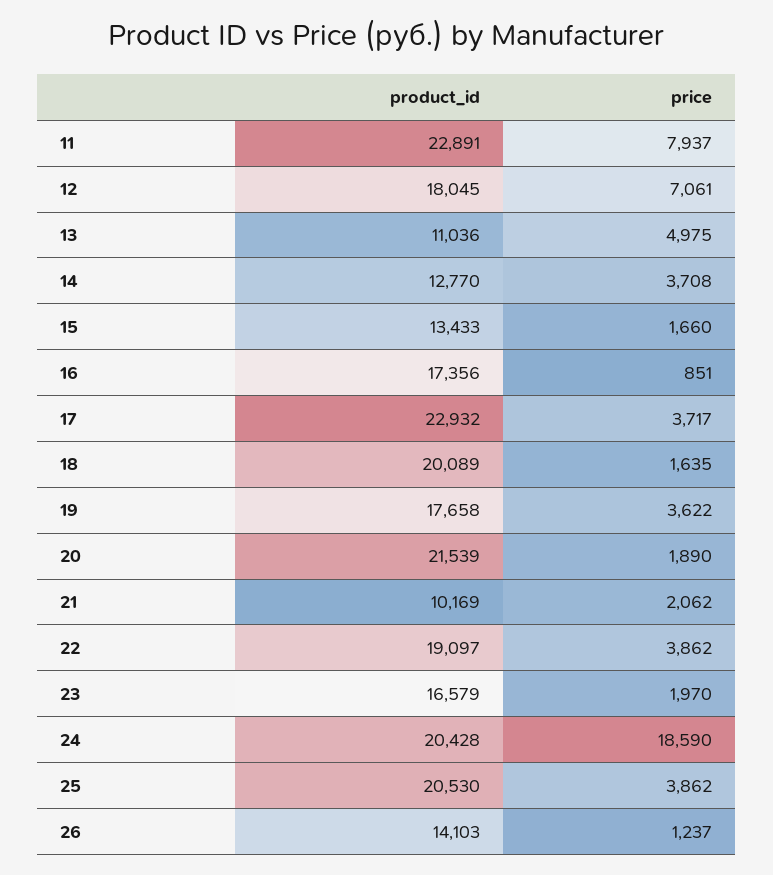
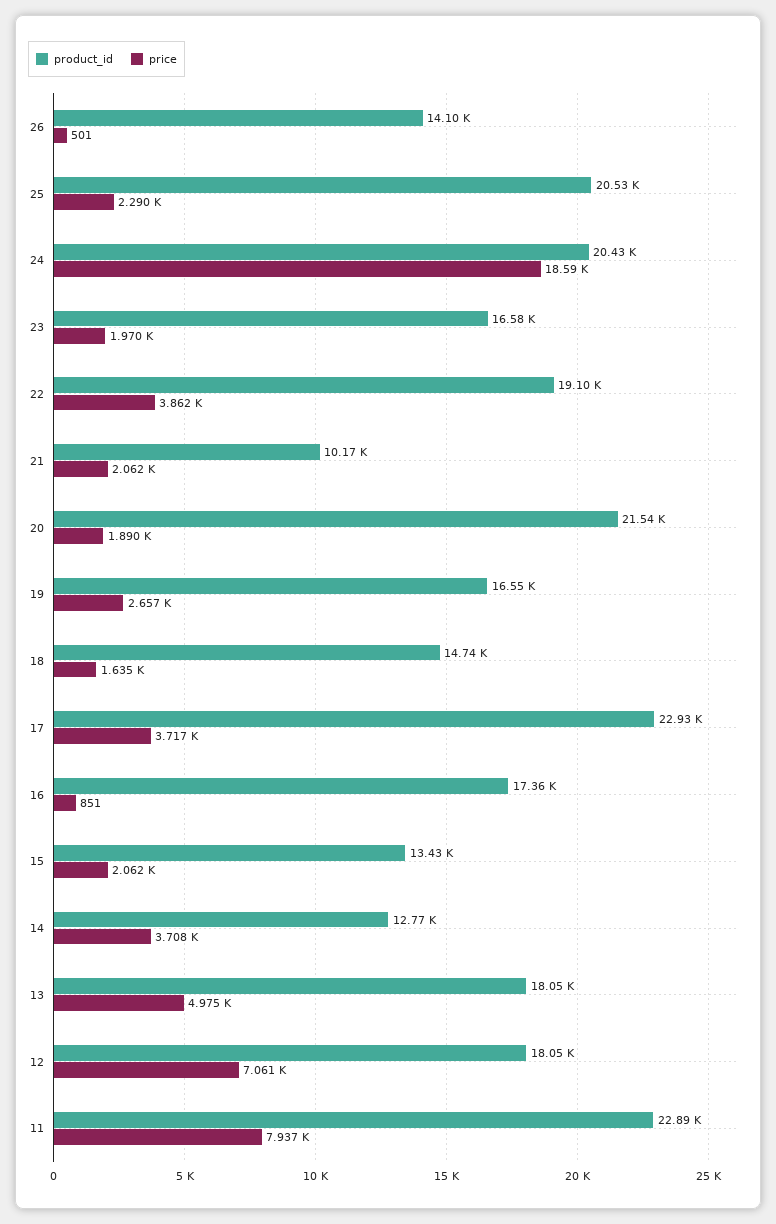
product_id, 13: 11036 -> 18050
price, 15: 1660 -> 2062
product_id, 18: 20089 -> 14740
product_id, 19: 17658 -> 16550
price, 19: 3622 -> 2657
price, 25: 3862 -> 2290
price, 26: 1237 -> 501

